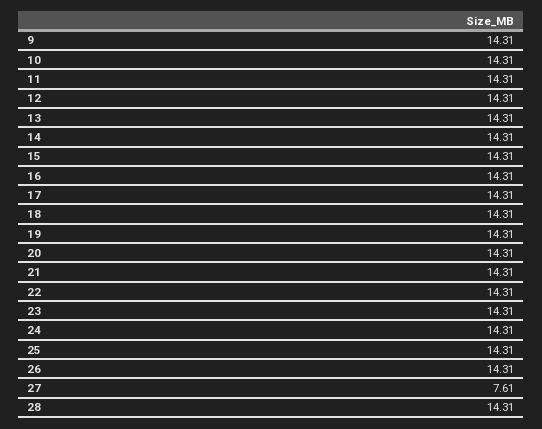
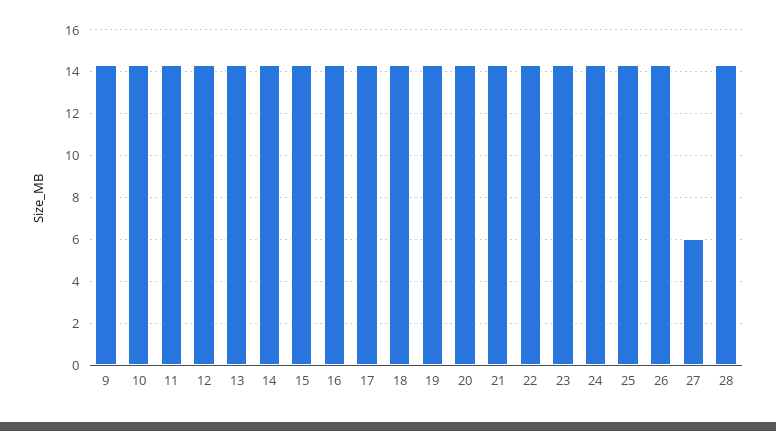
27: 7.61 -> 6

